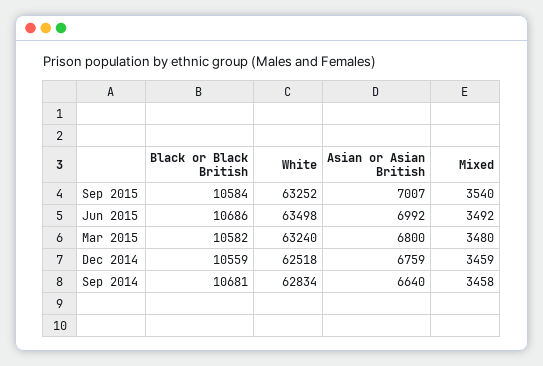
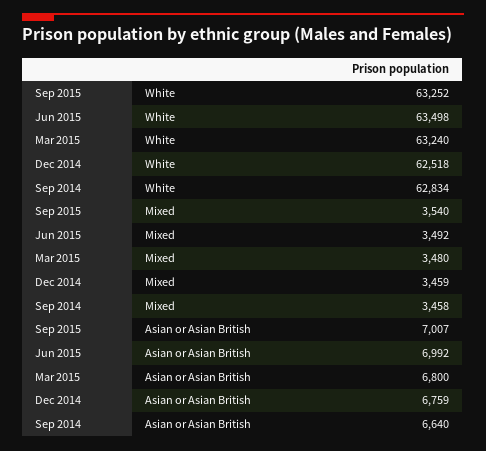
Black or Black British, Sep 2015: 10584 -> none
Black or Black British, Jun 2015: 10686 -> none
Black or Black British, Mar 2015: 10582 -> none
Black or Black British, Dec 2014: 10559 -> none
Black or Black British, Sep 2014: 10681 -> none

